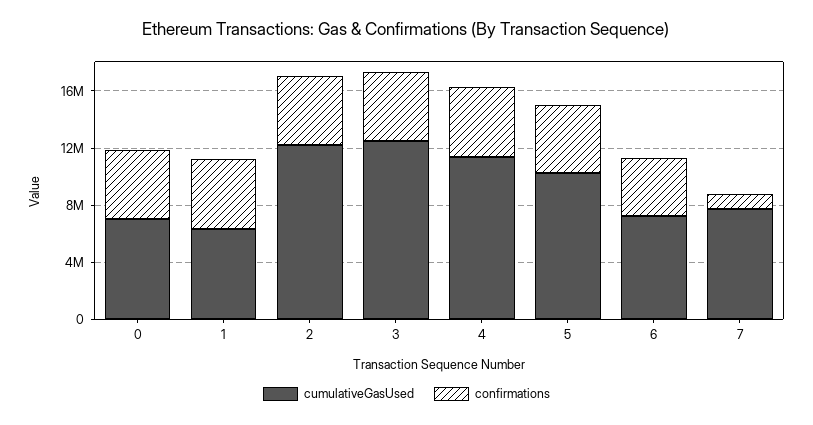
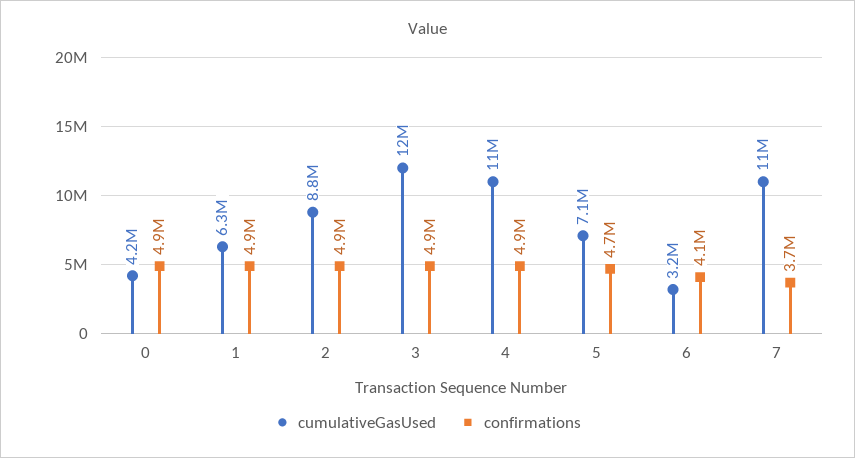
cumulativeGasUsed, 0: 7000000 -> 4200000
cumulativeGasUsed, 2: 12000000 -> 8800000
cumulativeGasUsed, 5: 10000000 -> 7100000
cumulativeGasUsed, 6: 7000000 -> 3200000
cumulativeGasUsed, 7: 8000000 -> 11000000
confirmations, 7: 1000000 -> 3700000

